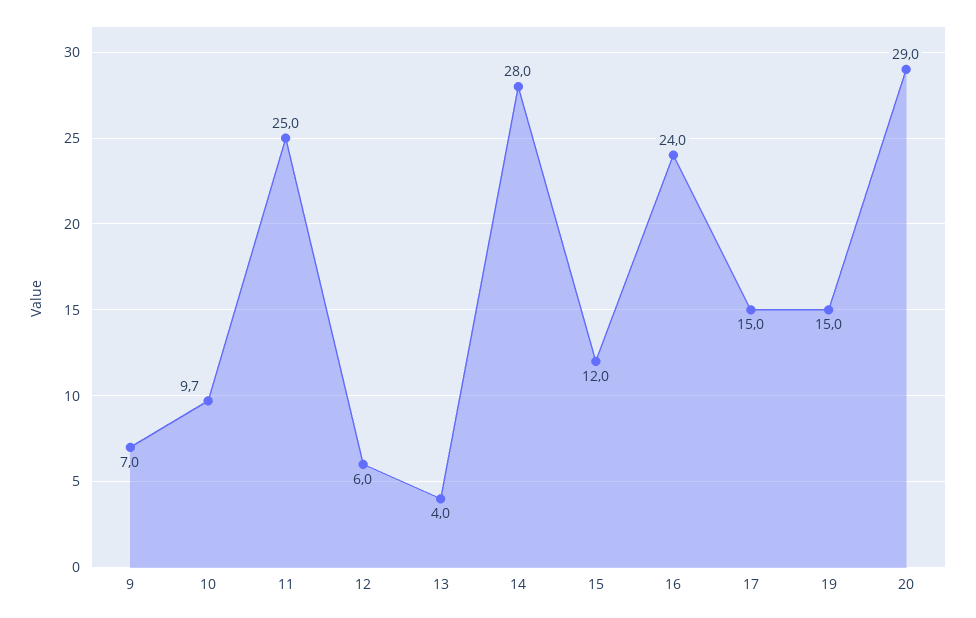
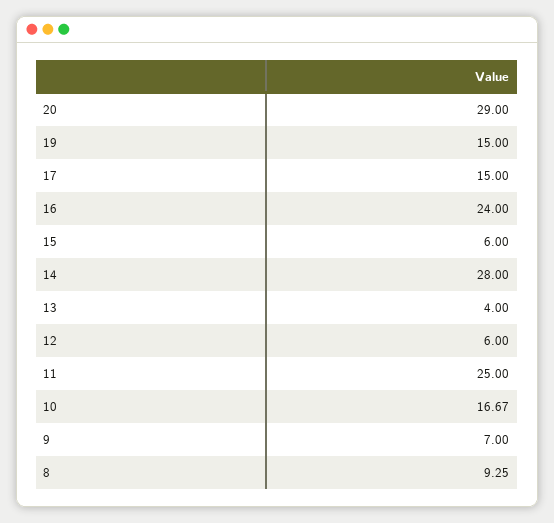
10: 9.7 -> 16.67
15: 12 -> 6
8: none -> 9.25

